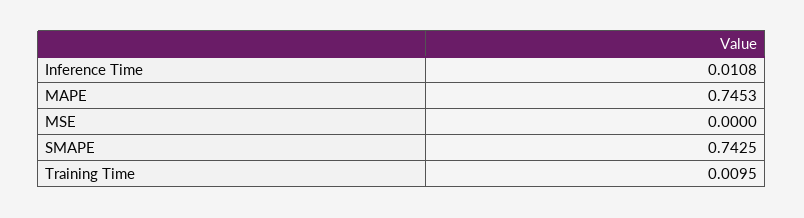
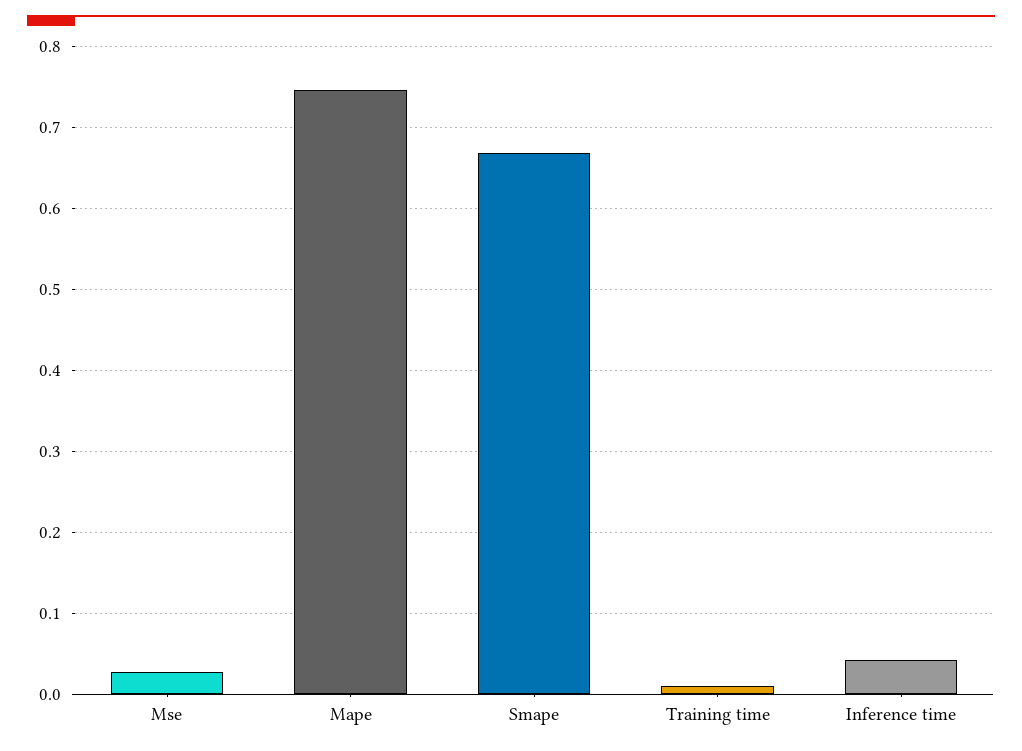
Inference Time: 0.0108 -> 0.04
MSE: 0 -> 0.03
SMAPE: 0.7425 -> 0.67

